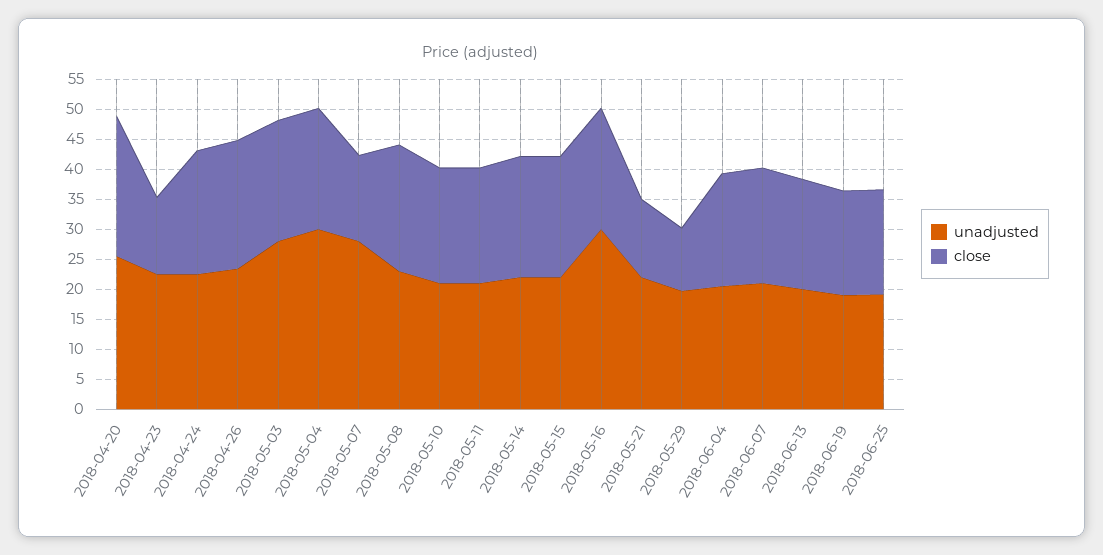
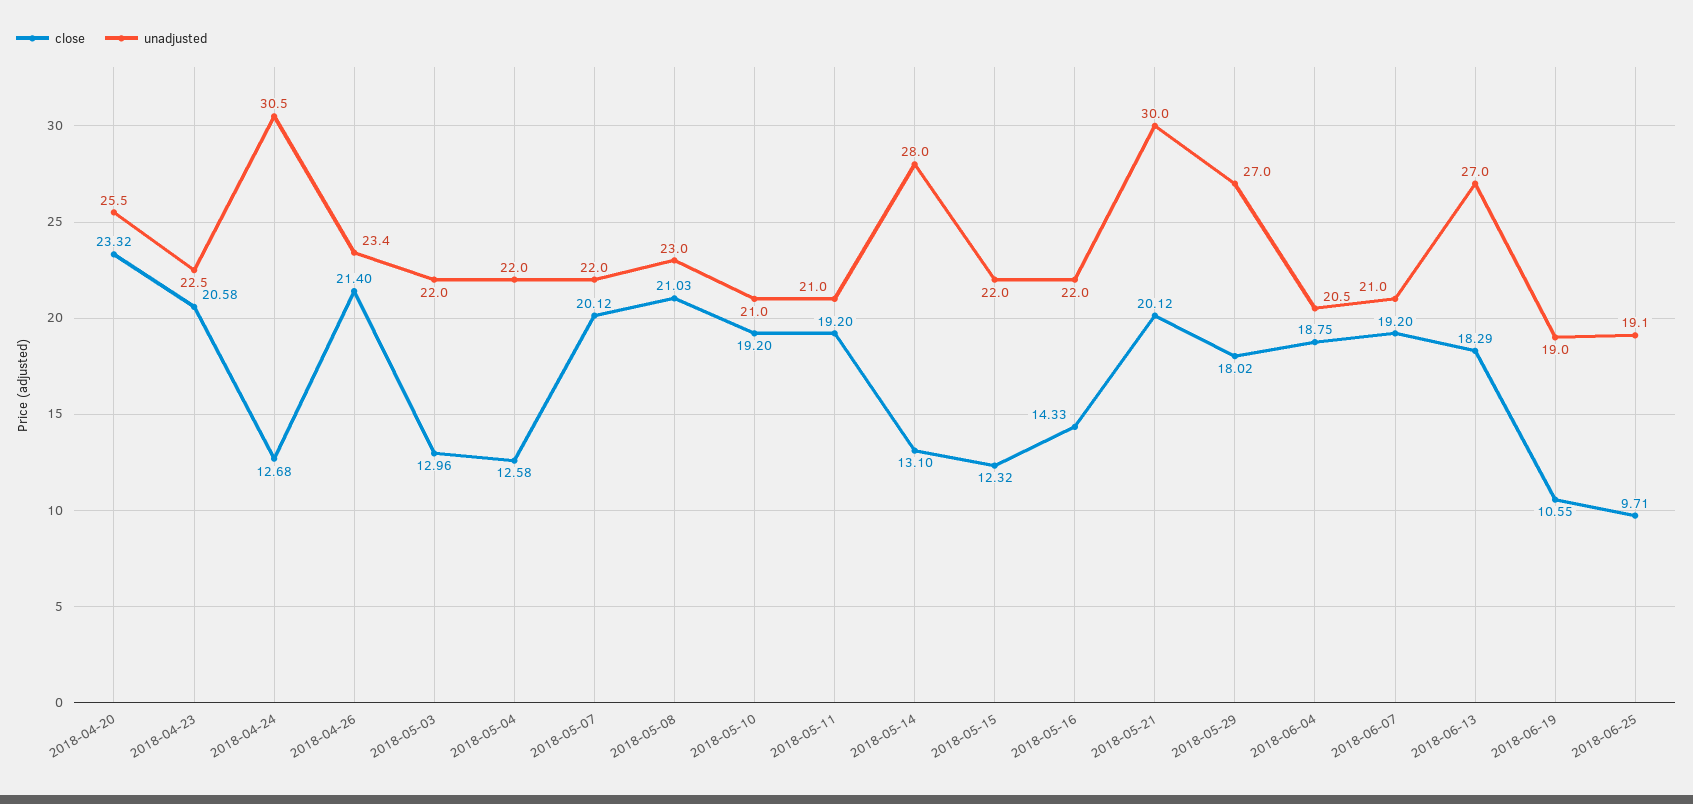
close, 2018-04-23: 12.5 -> 20.58
unadjusted, 2018-04-24: 22.5 -> 30.5
close, 2018-04-24: 20 -> 12.68
unadjusted, 2018-05-03: 27.5 -> 22
close, 2018-05-03: 20 -> 12.96
unadjusted, 2018-05-04: 30 -> 22
close, 2018-05-04: 20 -> 12.58
unadjusted, 2018-05-07: 27.5 -> 22
close, 2018-05-07: 15 -> 20.12
unadjusted, 2018-05-14: 22.5 -> 28
close, 2018-05-14: 20 -> 13.1
close, 2018-05-15: 20 -> 12.32
unadjusted, 2018-05-16: 30 -> 22
close, 2018-05-16: 20 -> 14.33
unadjusted, 2018-05-21: 22.5 -> 30
close, 2018-05-21: 12.5 -> 20.12
unadjusted, 2018-05-29: 20 -> 27
close, 2018-05-29: 10 -> 18.02
unadjusted, 2018-06-13: 20 -> 27
close, 2018-06-19: 17.5 -> 10.55
close, 2018-06-25: 17.5 -> 9.71

